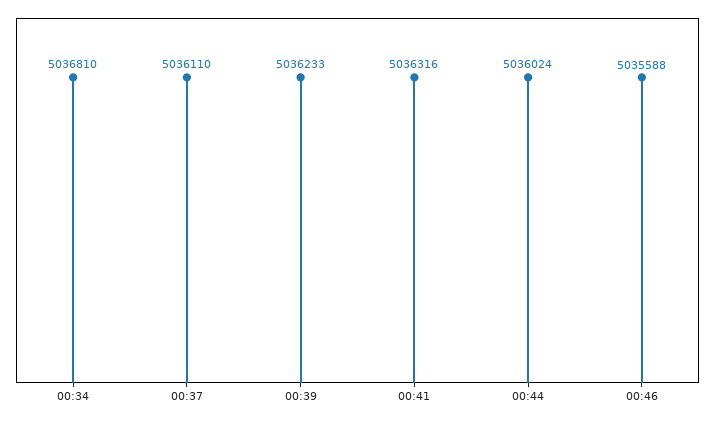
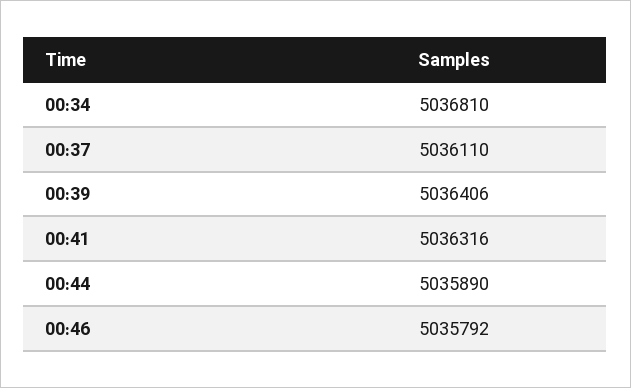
00:39: 5036233 -> 5036406
00:44: 5036024 -> 5035890
00:46: 5035588 -> 5035792

